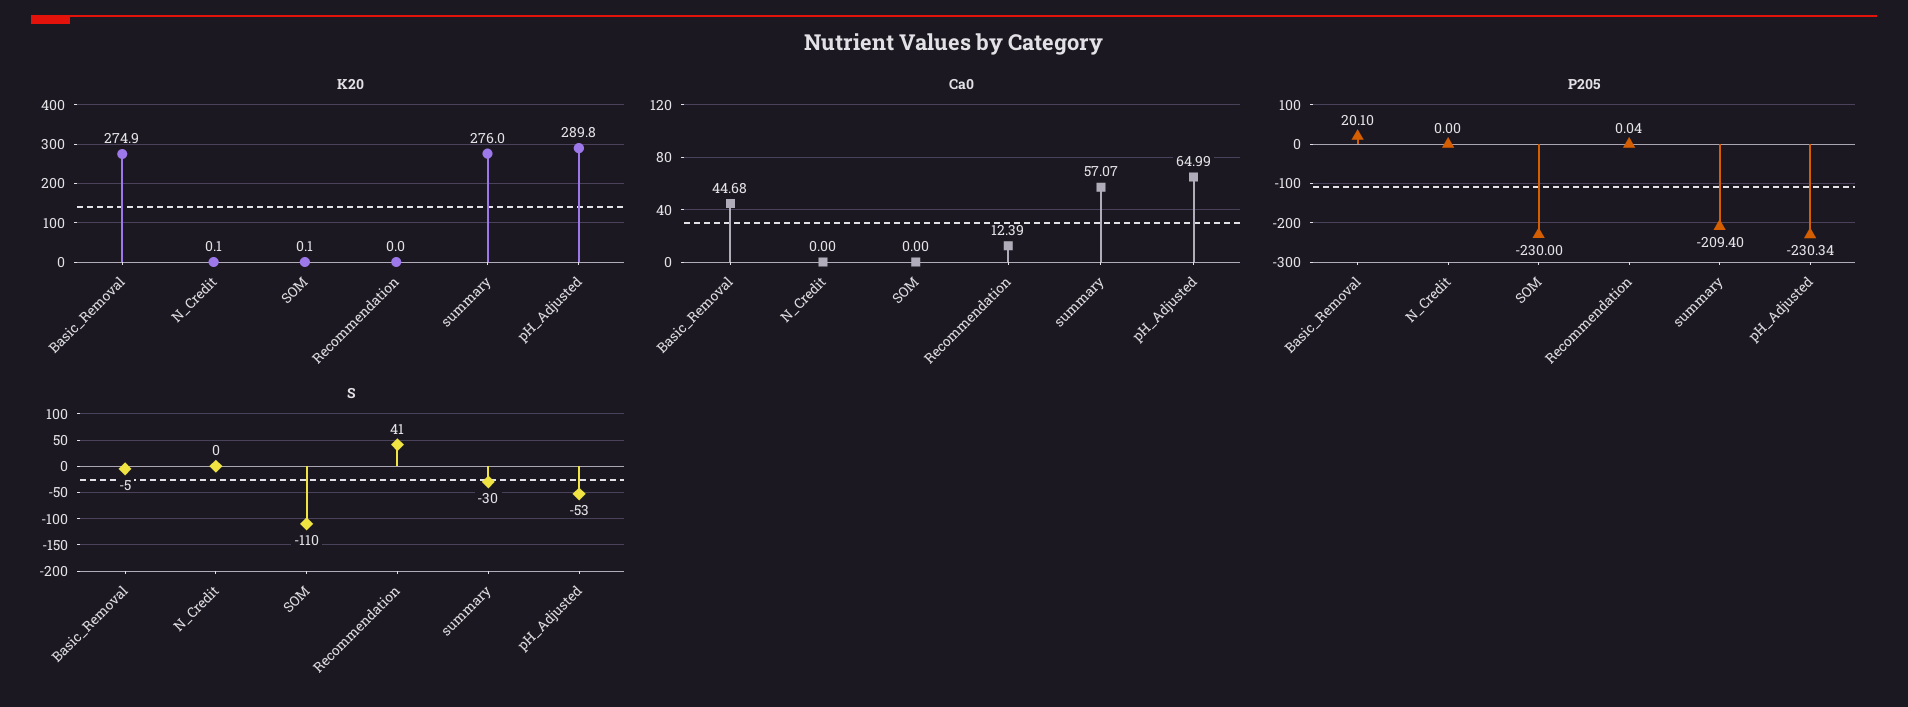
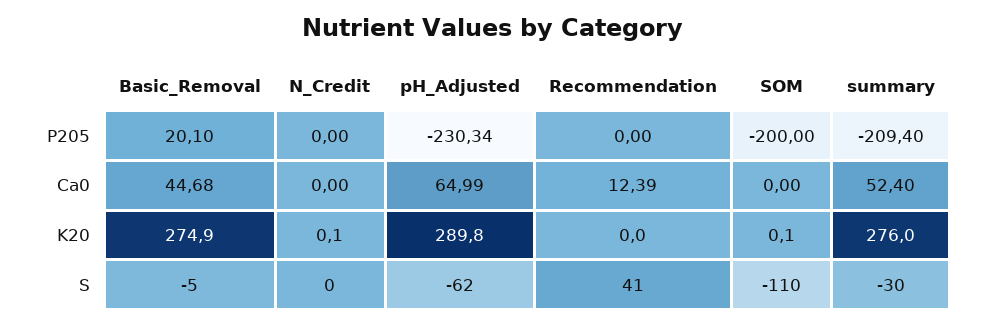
Ca0, summary: 57.07 -> 52.4
P205, SOM: -230 -> -200
P205, Recommendation: 0.04 -> 0
S, pH_Adjusted: -53 -> -62

